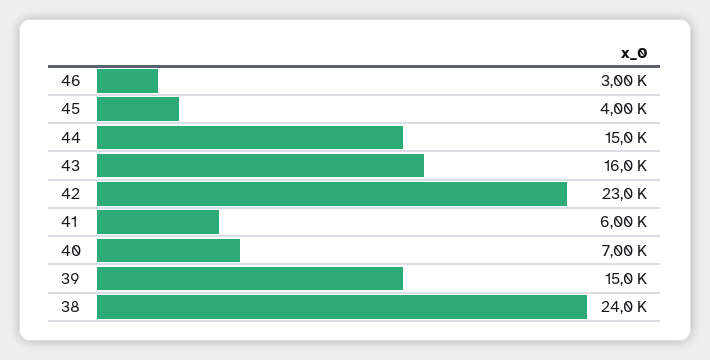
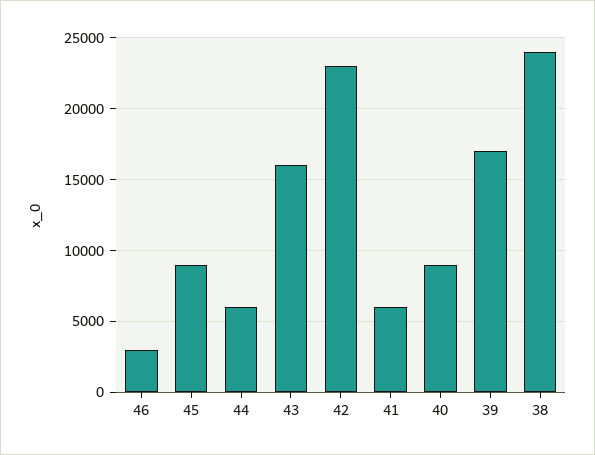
45: 4000 -> 9000
44: 15000 -> 6000
40: 7000 -> 9000
39: 15000 -> 17000

